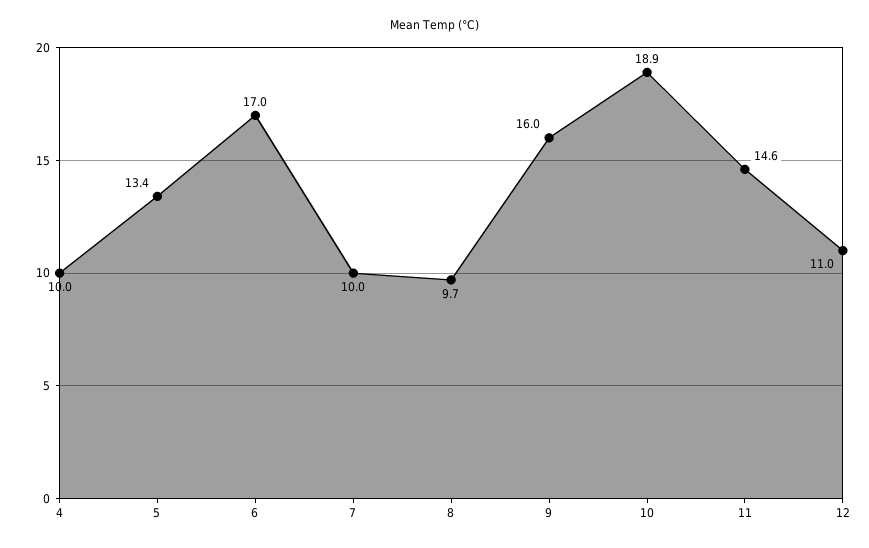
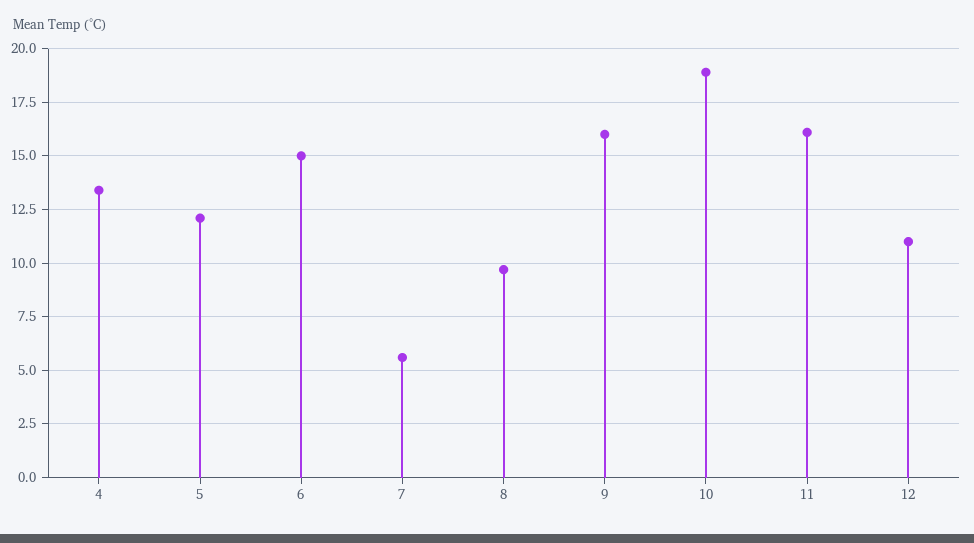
4: 10 -> 13.5
5: 13.4 -> 12
6: 17 -> 15
7: 10 -> 5.5
11: 14.6 -> 16

